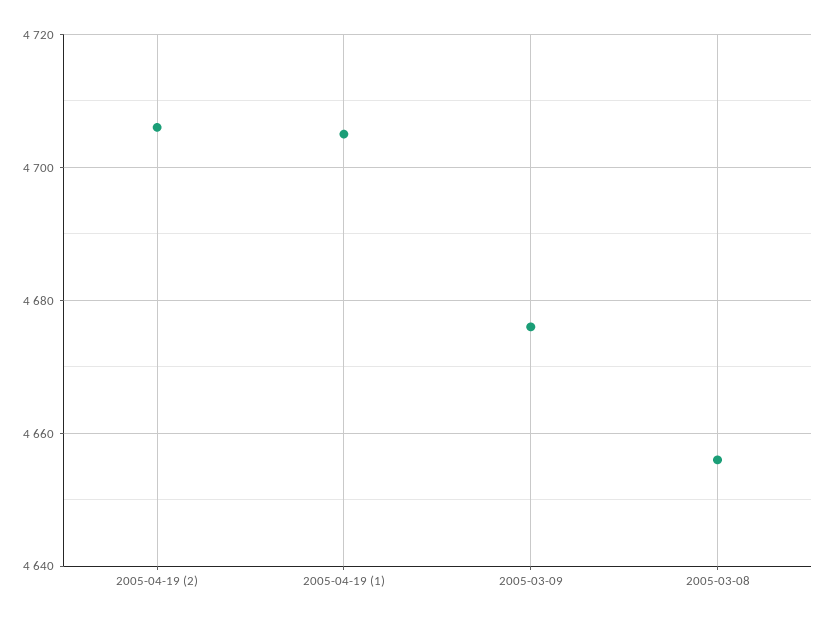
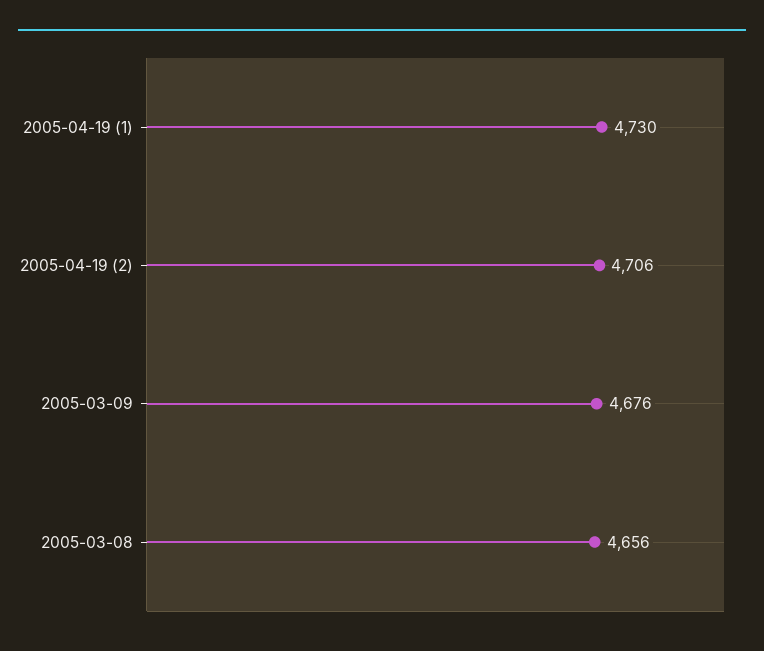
2005-04-19 (1): 4705 -> 4730

